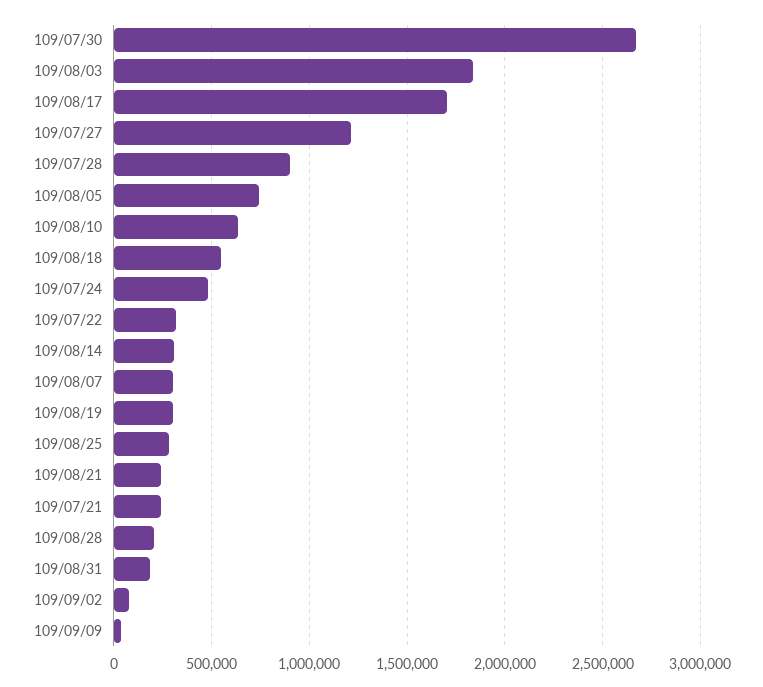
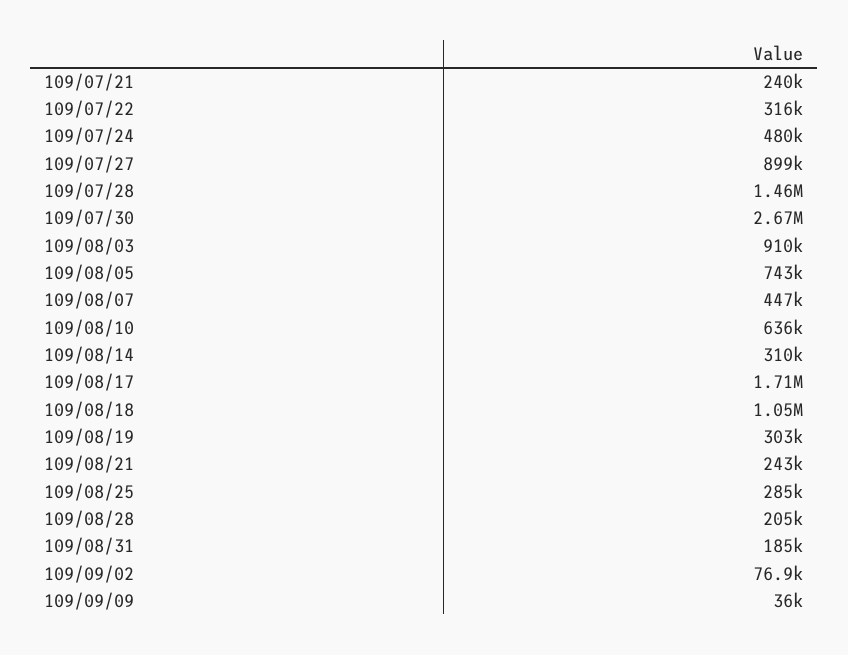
109/08/03: 1850000 -> 910000
109/07/27: 1200000 -> 899000
109/07/28: 900000 -> 1460000
109/08/18: 550000 -> 1050000
109/08/07: 300000 -> 447000

